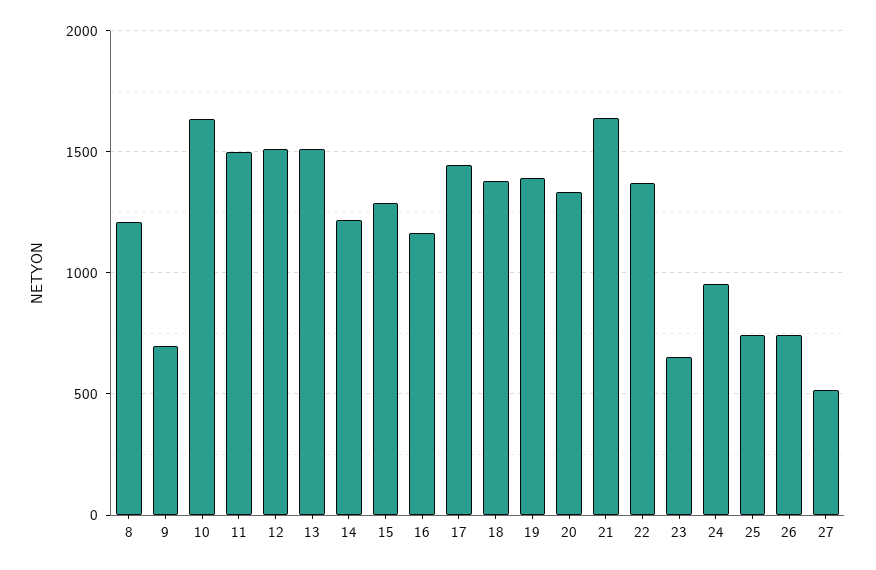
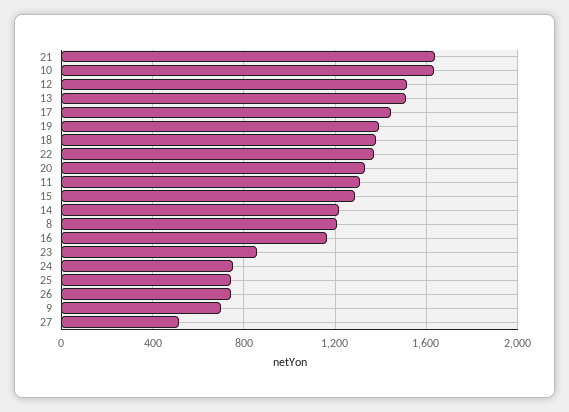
11: 1500 -> 1300
23: 650 -> 850
24: 950 -> 750

